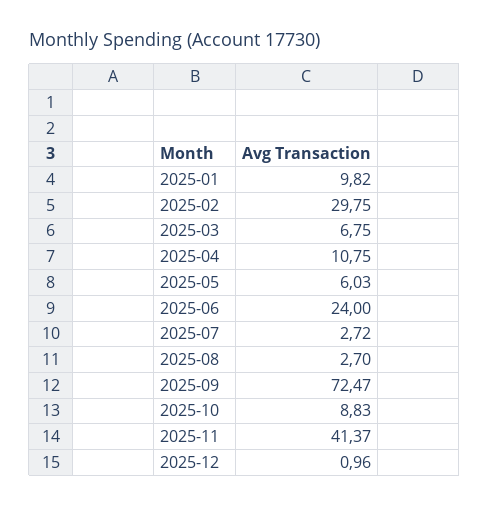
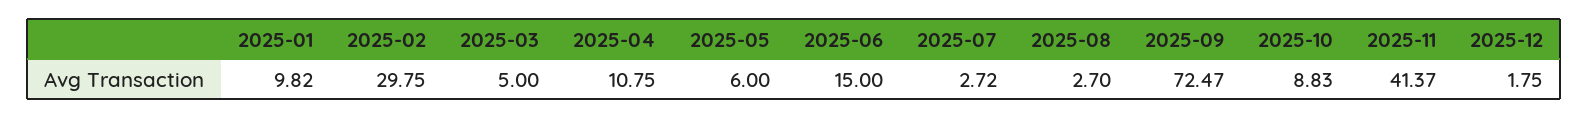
2025-03: 6.75 -> 5
2025-05: 6.03 -> 6
2025-06: 24 -> 15
2025-12: 0.96 -> 1.75

